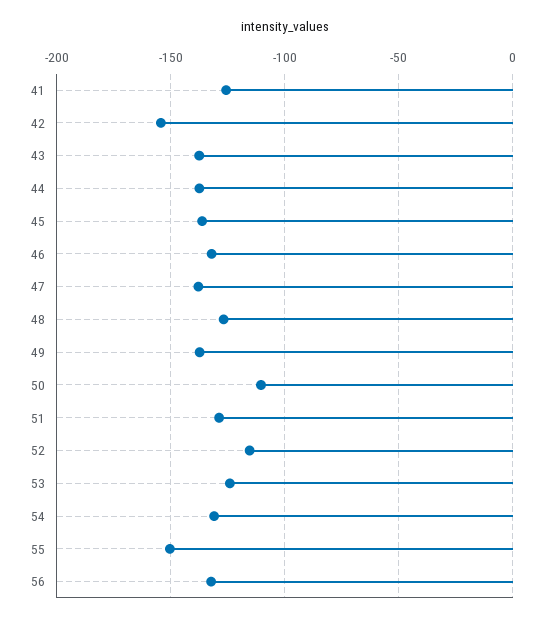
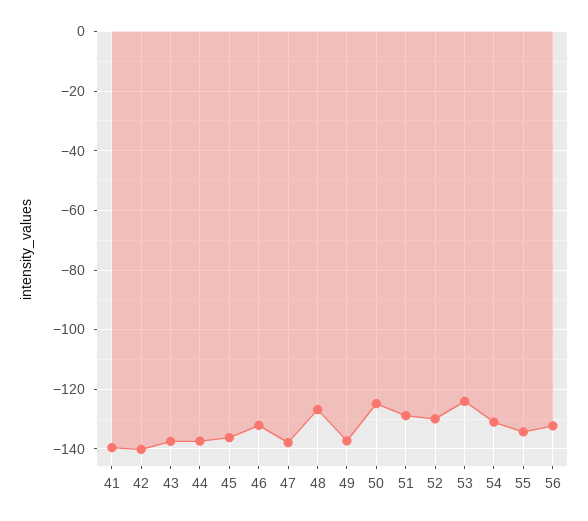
41: -125 -> -140
42: -155 -> -140
50: -110 -> -125
52: -115 -> -130
55: -150 -> -135

